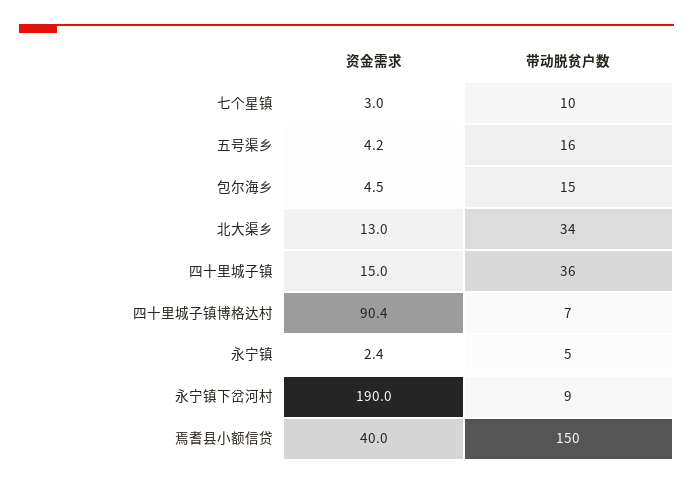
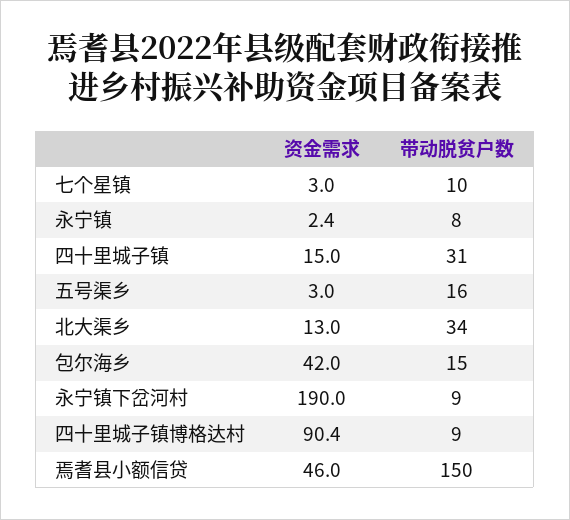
资金需求, 五号渠乡: 4.2 -> 3
资金需求, 包尔海乡: 4.5 -> 42
带动脱贫户数, 四十里城子镇: 36 -> 31
带动脱贫户数, 四十里城子镇博格达村: 7 -> 9
带动脱贫户数, 永宁镇: 5 -> 8
资金需求, 焉耆县小额信贷: 40 -> 46

